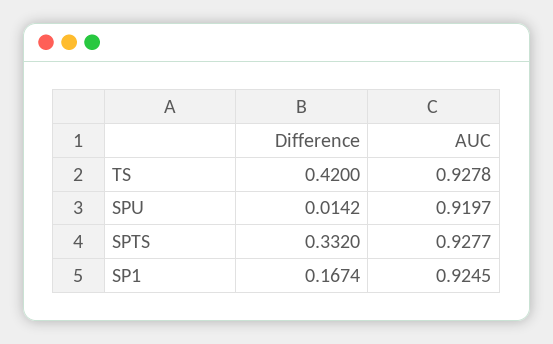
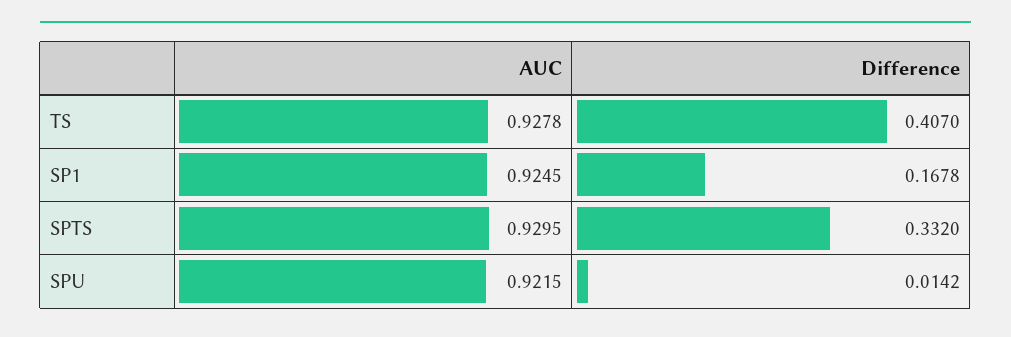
Difference, TS: 0.42 -> 0.407
AUC, SPU: 0.9197 -> 0.9215
AUC, SPTS: 0.9277 -> 0.9295
Difference, SP1: 0.1674 -> 0.1678

